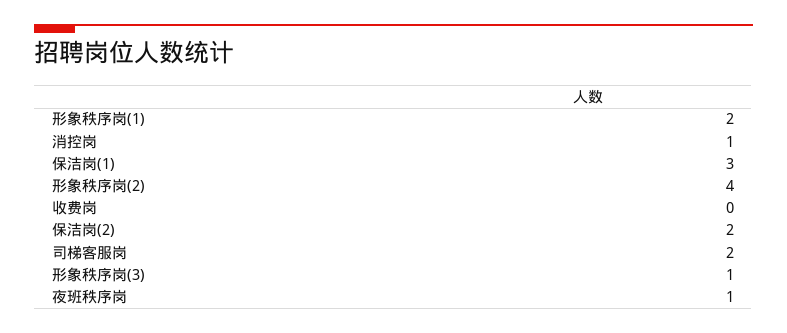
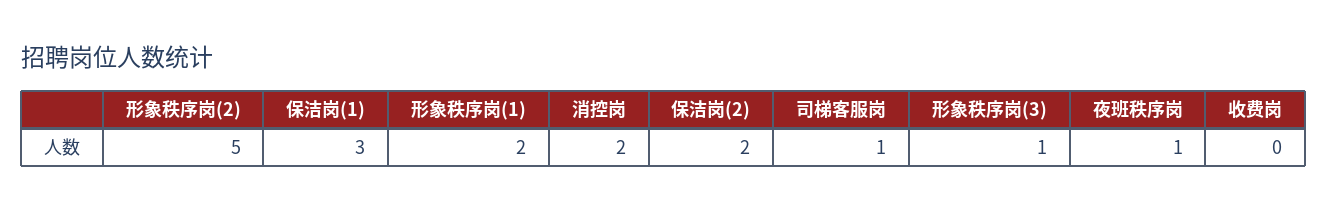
消控岗: 1 -> 2
形象秩序岗(2): 4 -> 5
司梯客服岗: 2 -> 1

